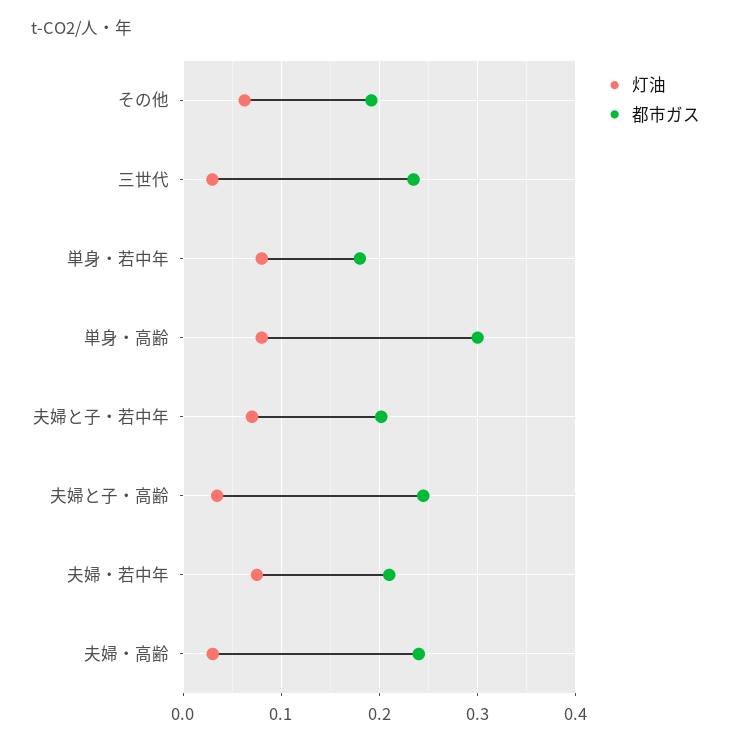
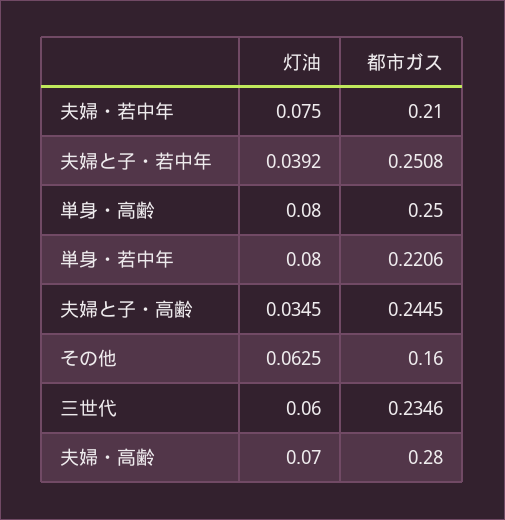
都市ガス, その他: 0.19 -> 0.16
灯油, 三世代: 0.03 -> 0.06
都市ガス, 単身・若中年: 0.18 -> 0.2206
都市ガス, 単身・高齢: 0.3 -> 0.25
灯油, 夫婦と子・若中年: 0.07 -> 0.0392
都市ガス, 夫婦と子・若中年: 0.2 -> 0.2508
灯油, 夫婦・高齢: 0.03 -> 0.07
都市ガス, 夫婦・高齢: 0.24 -> 0.28

